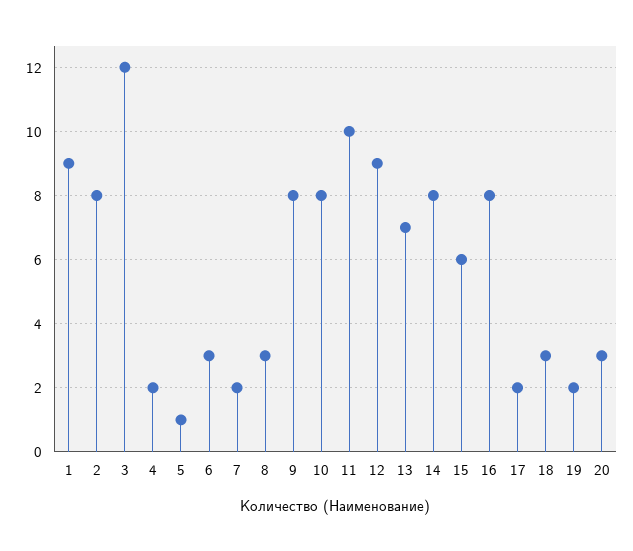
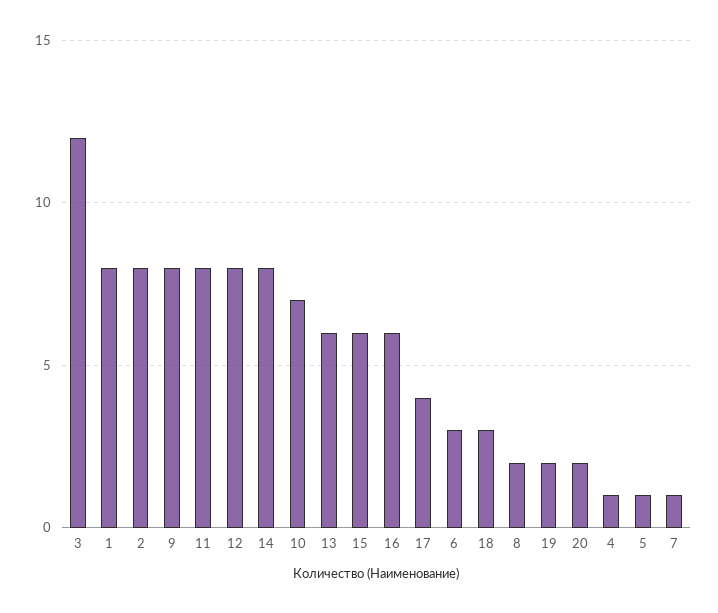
1: 9 -> 8
4: 2 -> 1
7: 2 -> 1
8: 3 -> 2
10: 8 -> 7
11: 10 -> 8
12: 9 -> 8
13: 7 -> 6
16: 8 -> 6
17: 2 -> 4
20: 3 -> 2

